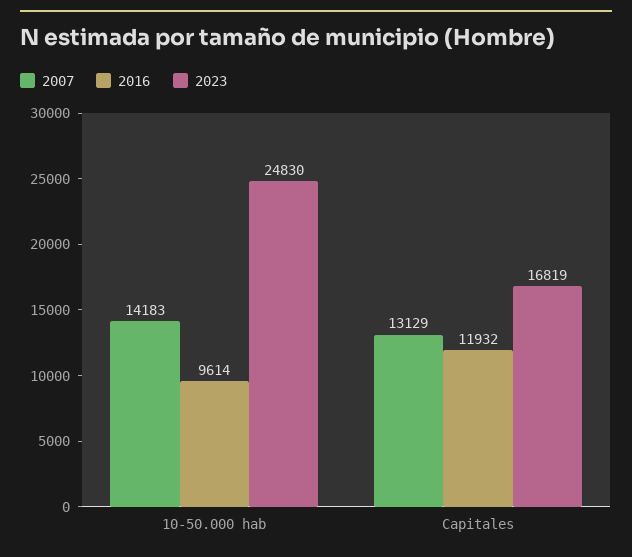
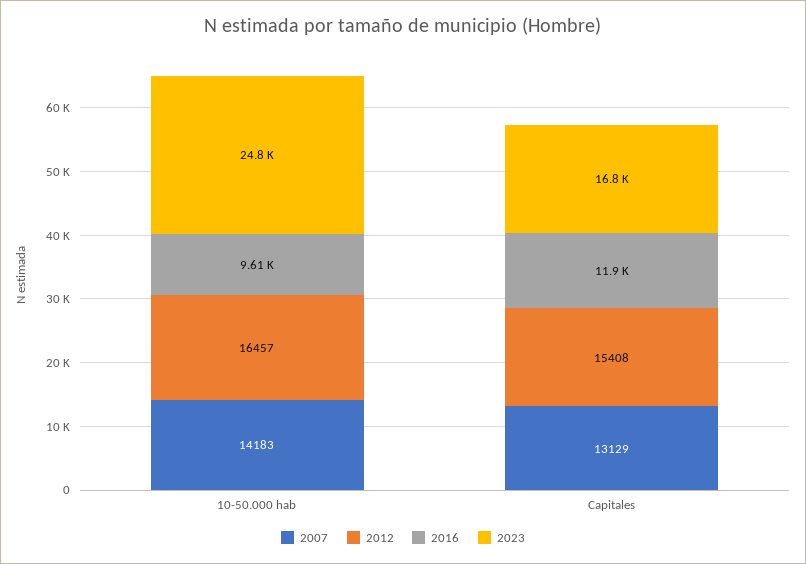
2012, 10-50.000 hab: none -> 16457
2012, Capitales: none -> 15408

